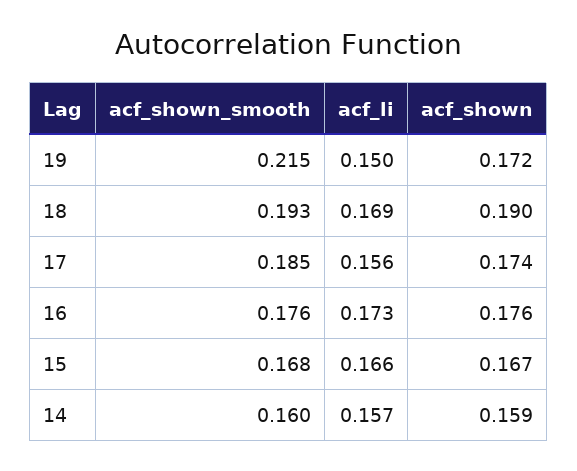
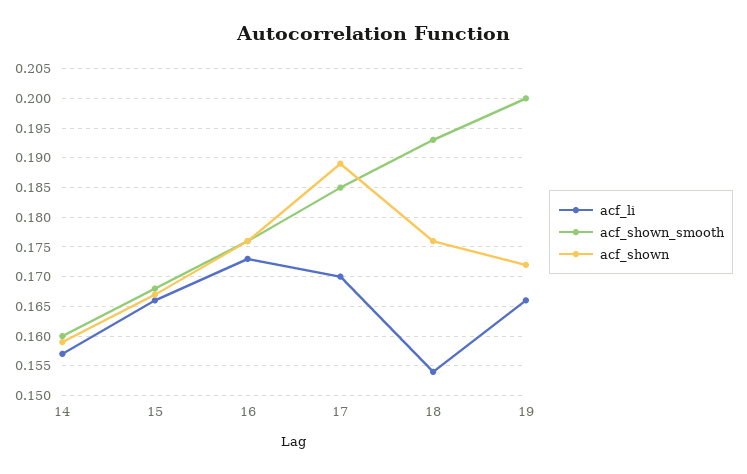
acf_shown_smooth, 19: 0.215 -> 0.2
acf_li, 19: 0.15 -> 0.165
acf_li, 18: 0.169 -> 0.155
acf_shown, 18: 0.19 -> 0.175
acf_li, 17: 0.156 -> 0.17
acf_shown, 17: 0.174 -> 0.19

